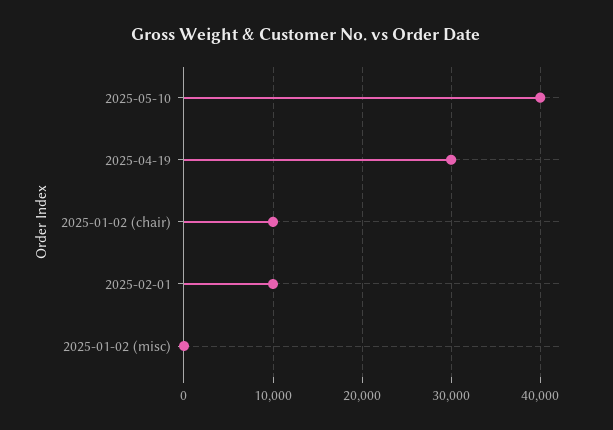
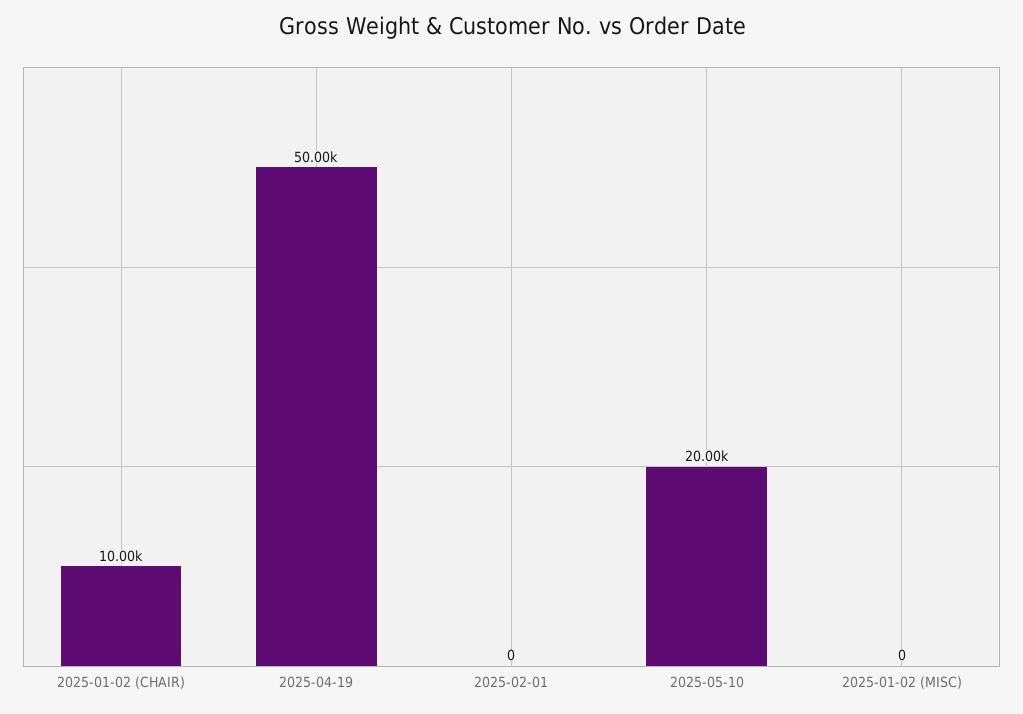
2025-05-10: 40000 -> 20000
2025-04-19: 30000 -> 50000
2025-02-01: 10000 -> 0

